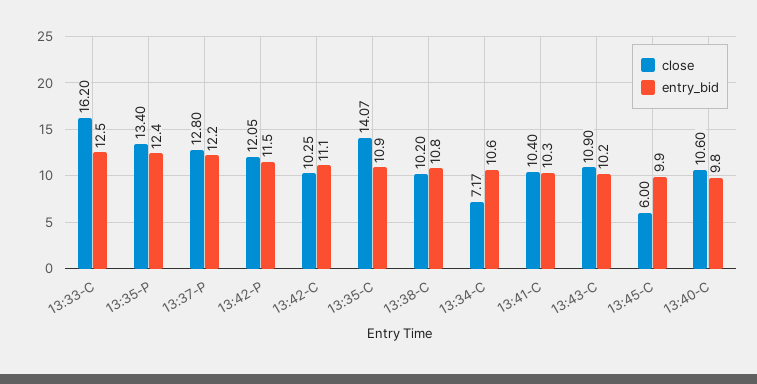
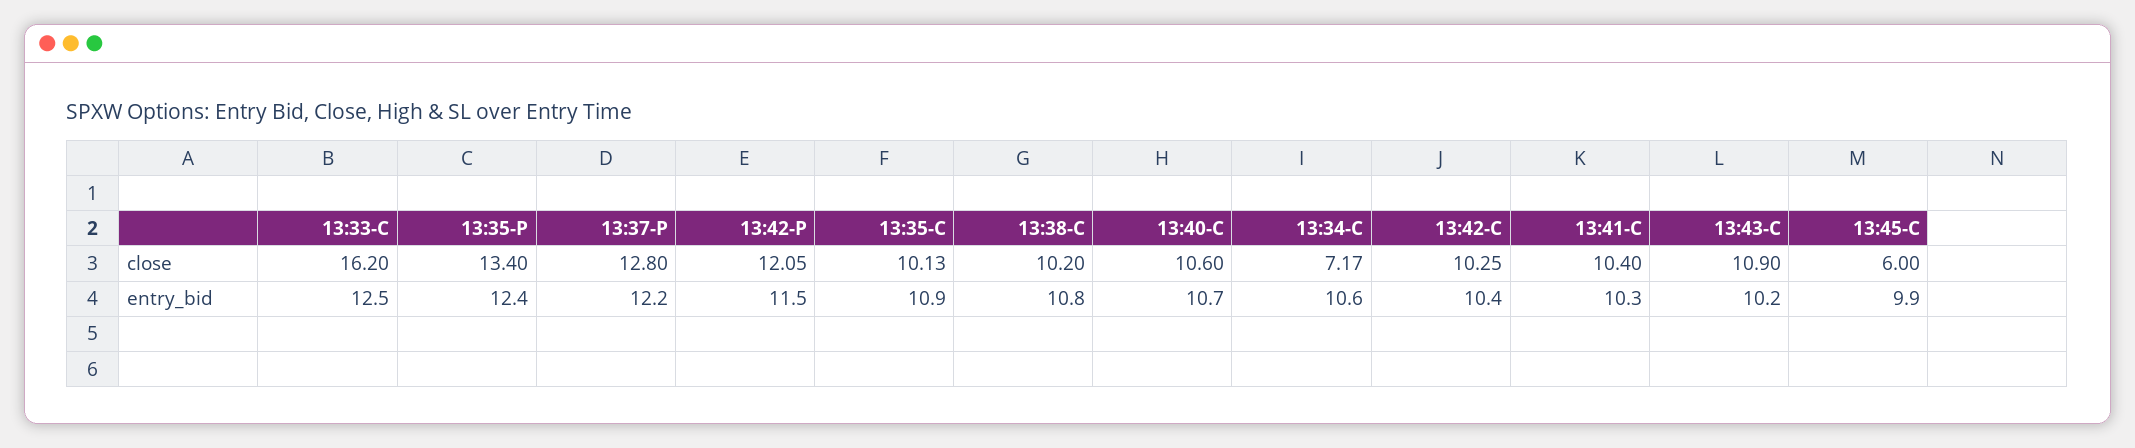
entry_bid, 13:42-C: 11.1 -> 10.4
close, 13:35-C: 14.07 -> 10.13
entry_bid, 13:40-C: 9.8 -> 10.7

